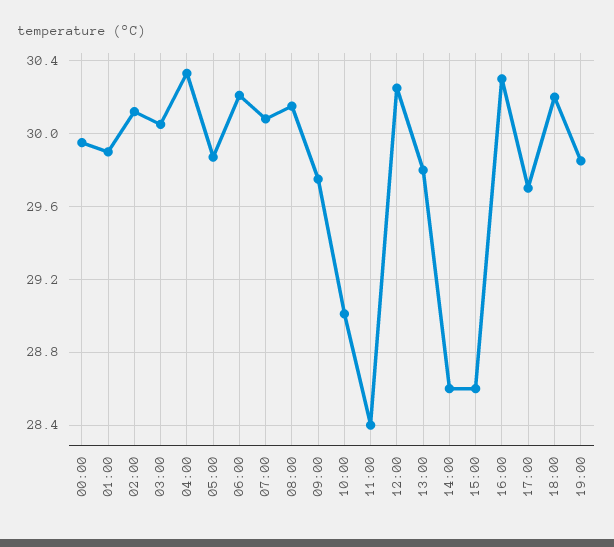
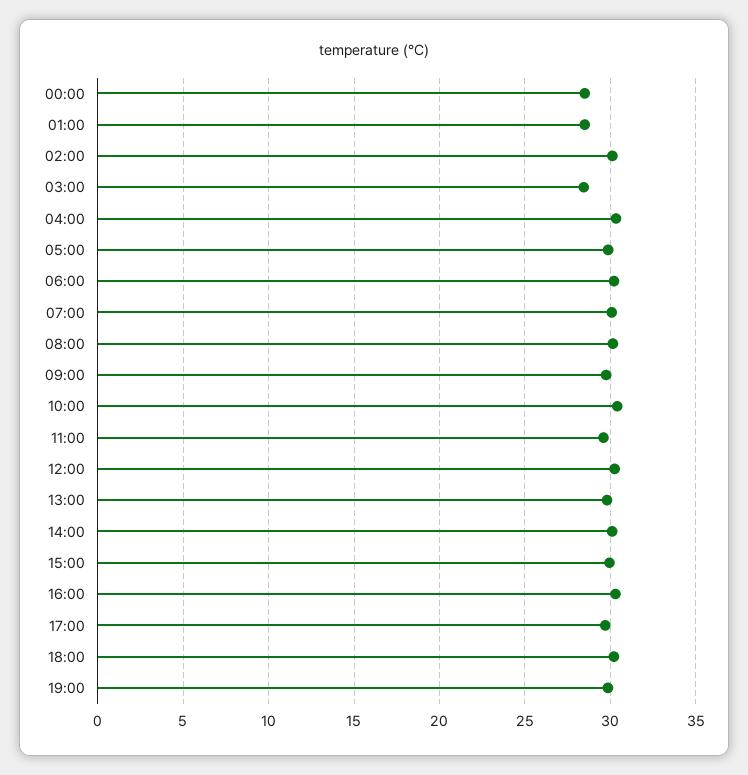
00:00: 29.95 -> 28.5
01:00: 29.9 -> 28.5
03:00: 30.05 -> 28.5
10:00: 29 -> 30.5
11:00: 28.4 -> 29.5
14:00: 28.6 -> 30
15:00: 28.6 -> 30

